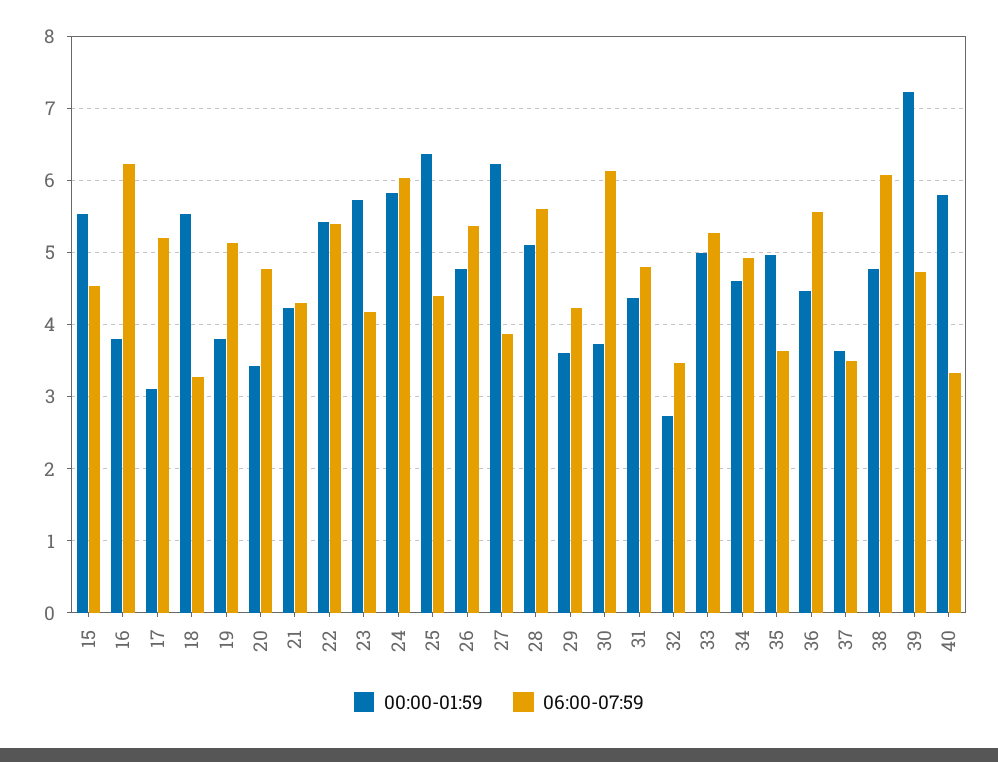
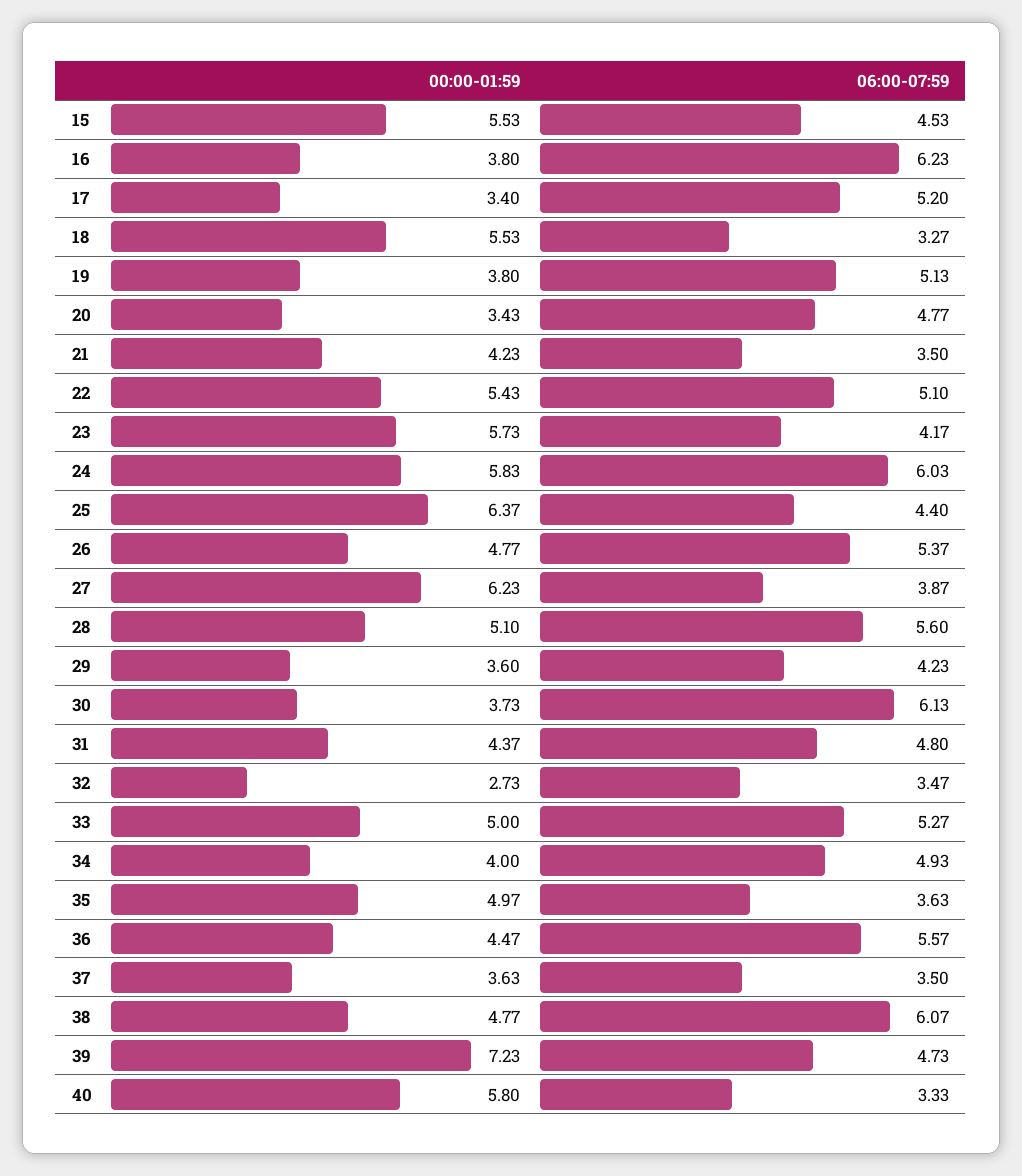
00:00-01:59, 17: 3.1 -> 3.4
06:00-07:59, 21: 4.3 -> 3.5
06:00-07:59, 22: 5.4 -> 5.1
00:00-01:59, 34: 4.6 -> 4

